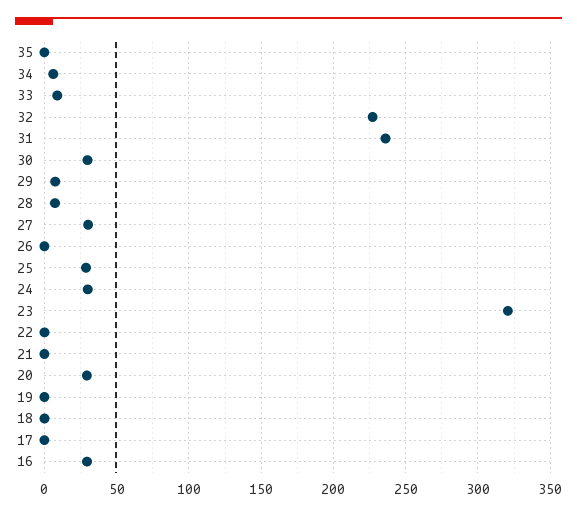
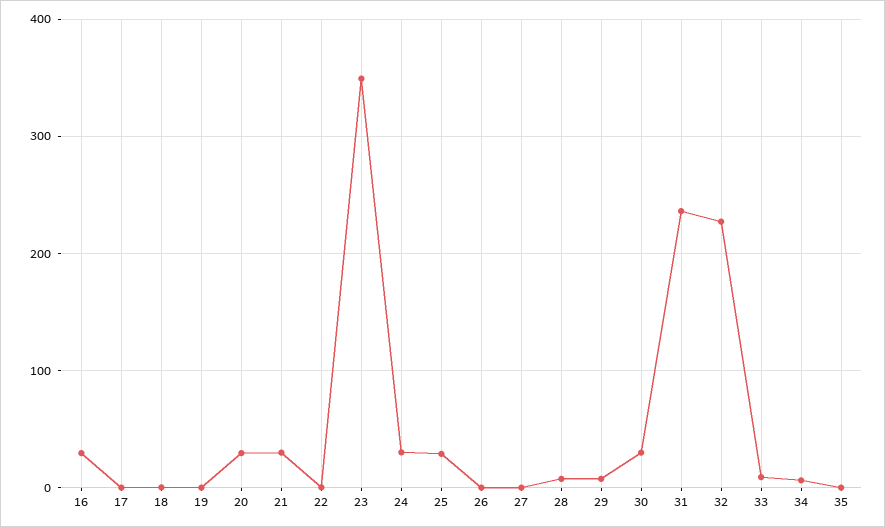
27: 30 -> 0
23: 320 -> 350
21: 0 -> 30

